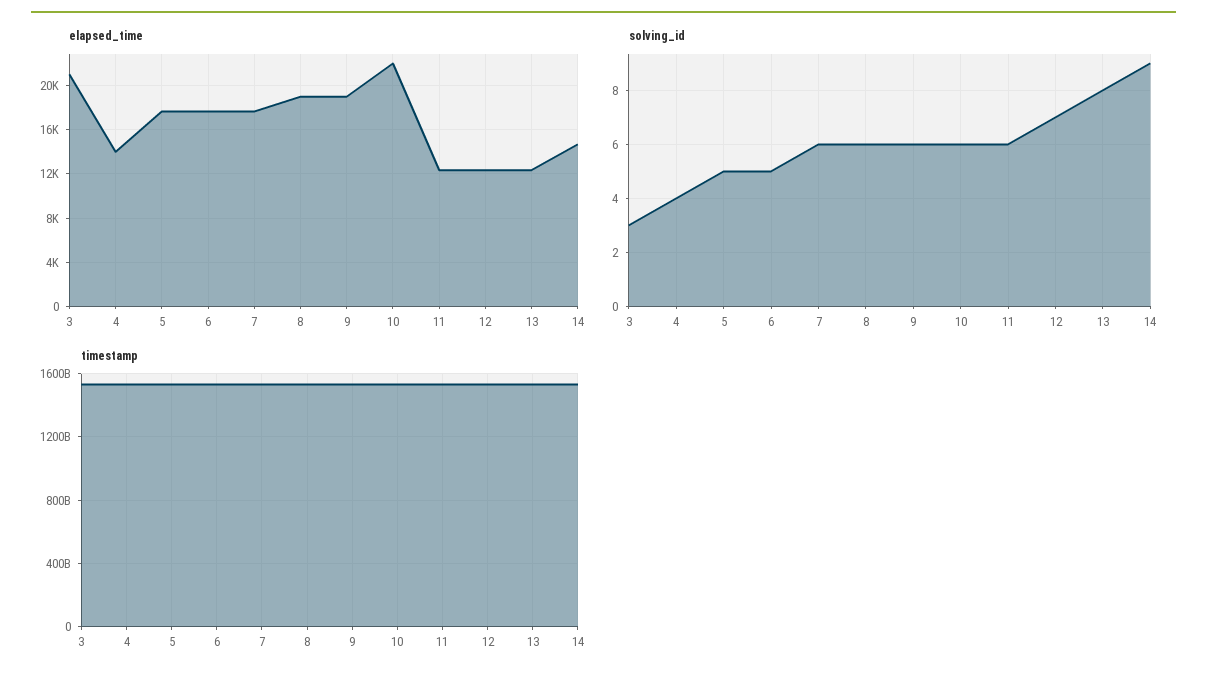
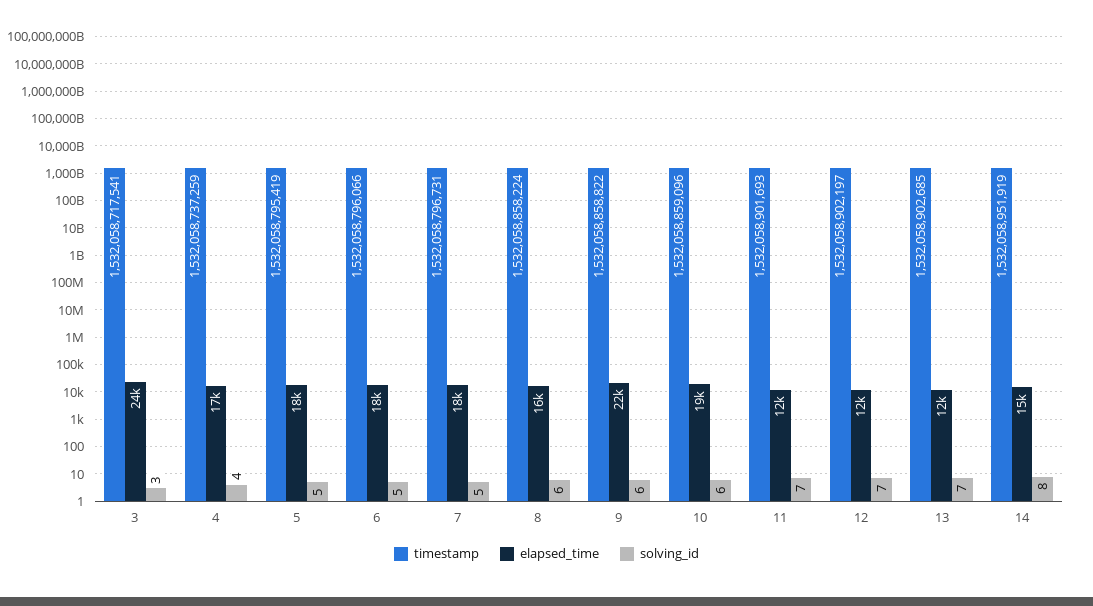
elapsed_time, 3: 21000 -> 24000
elapsed_time, 4: 14000 -> 17000
elapsed_time, 8: 19000 -> 16000
elapsed_time, 9: 19000 -> 22000
elapsed_time, 10: 22000 -> 19000
solving_id, 7: 6 -> 5
solving_id, 11: 6 -> 7
solving_id, 13: 8 -> 7
solving_id, 14: 9 -> 8

